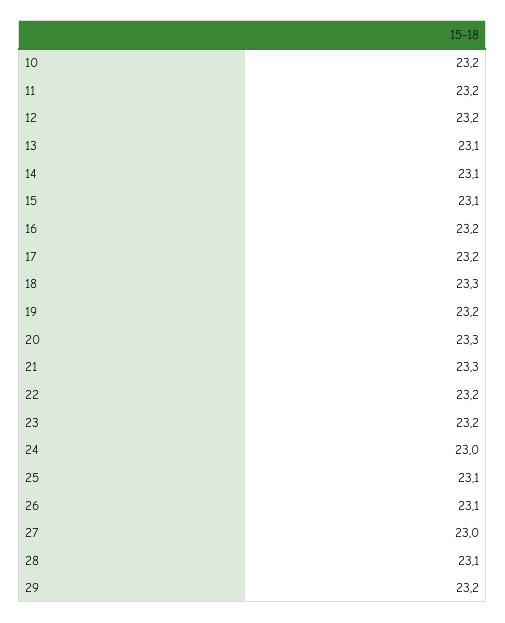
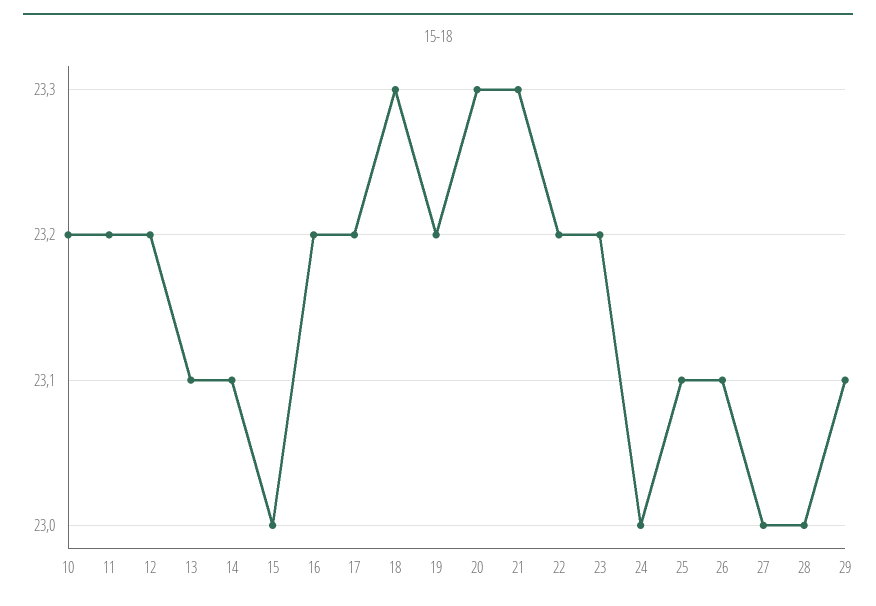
15: 23.1 -> 23
28: 23.1 -> 23
29: 23.2 -> 23.1

